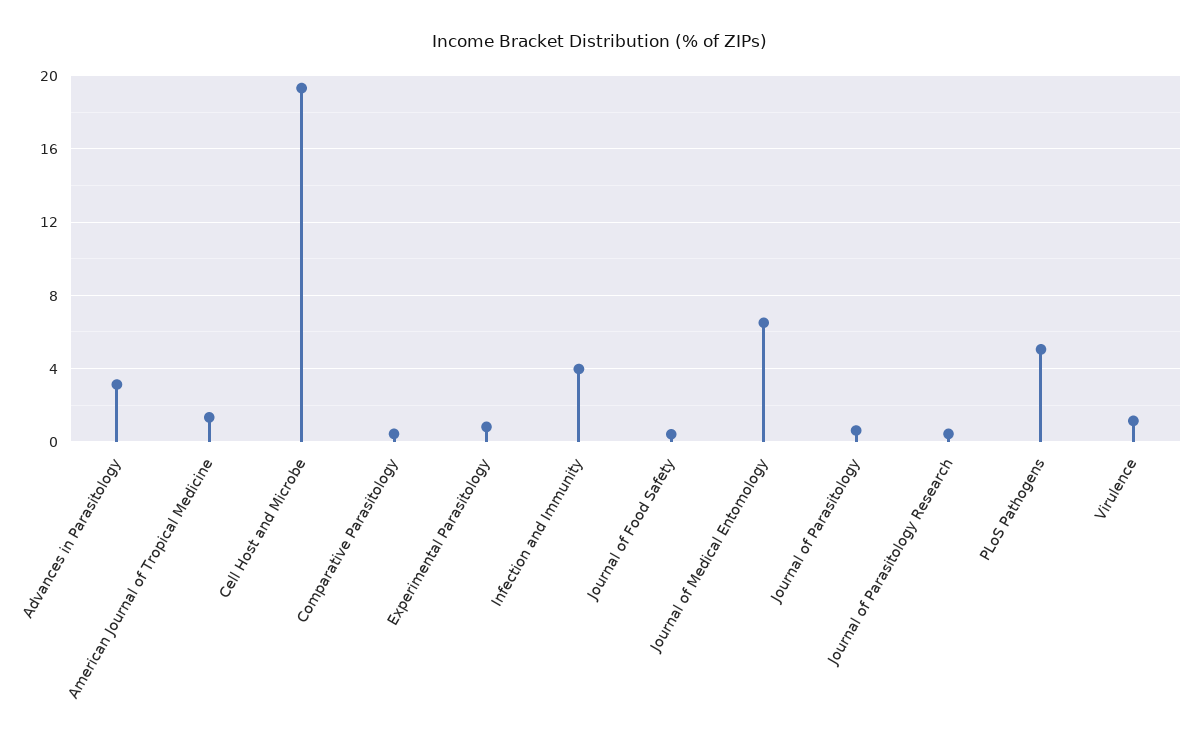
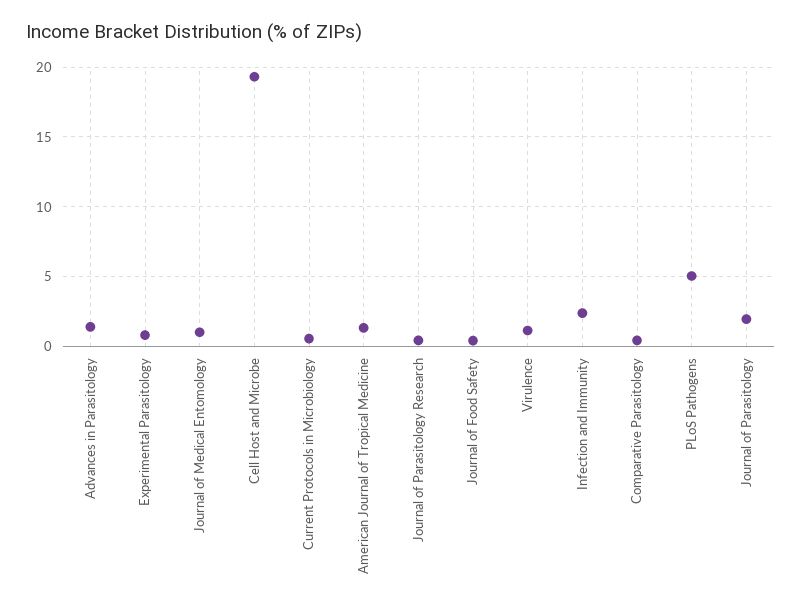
Advances in Parasitology: 3 -> 1.5
Infection and Immunity: 4 -> 2.5
Journal of Medical Entomology: 6.5 -> 1
Journal of Parasitology: 0.5 -> 2
Current Protocols in Microbiology: none -> 0.5

